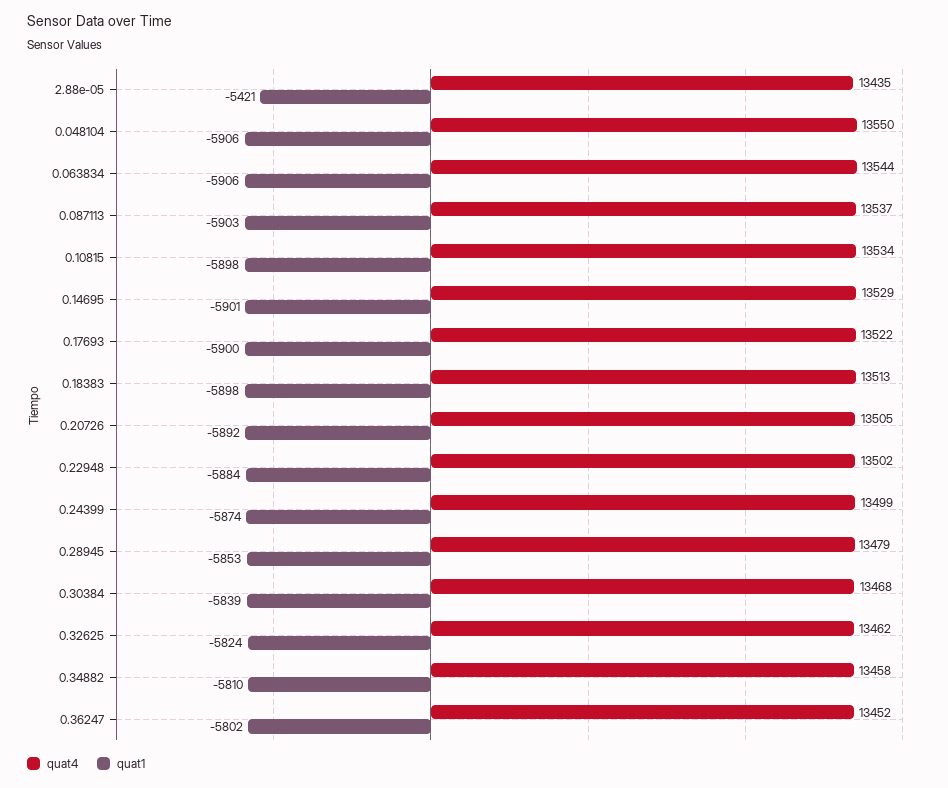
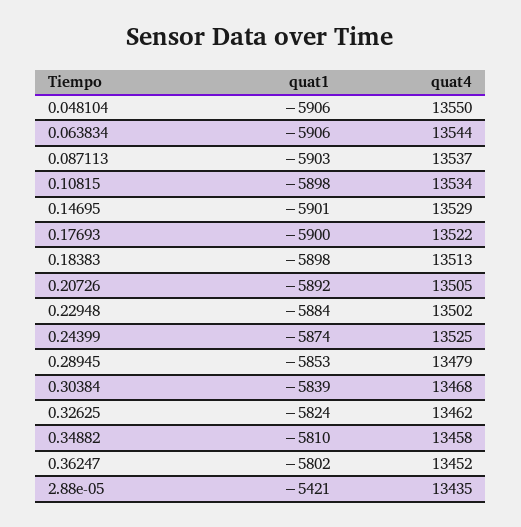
quat4, 0.24399: 13499 -> 13525

